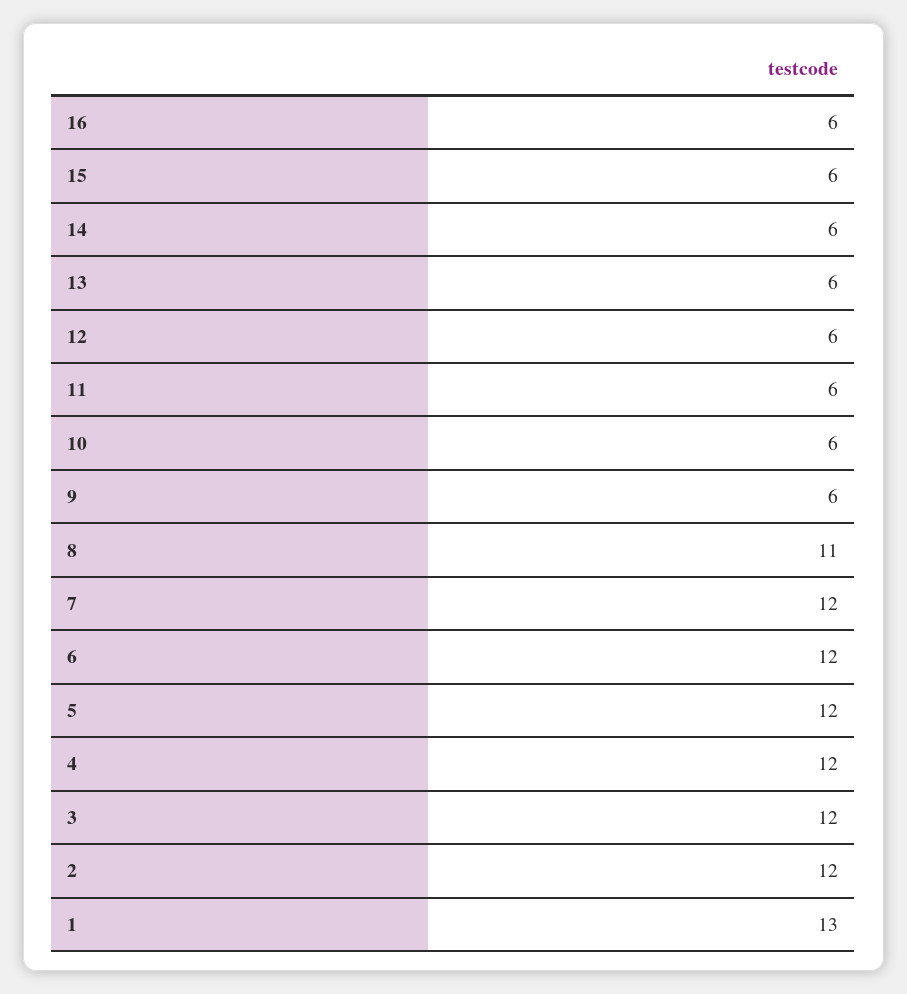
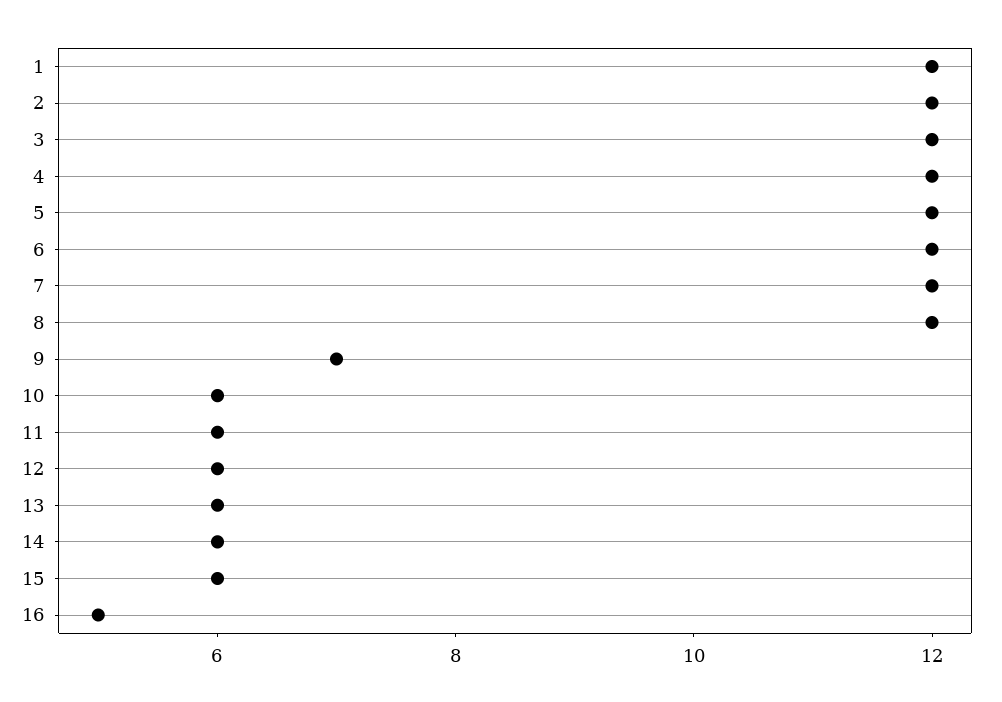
16: 6 -> 5
9: 6 -> 7
8: 11 -> 12
1: 13 -> 12

